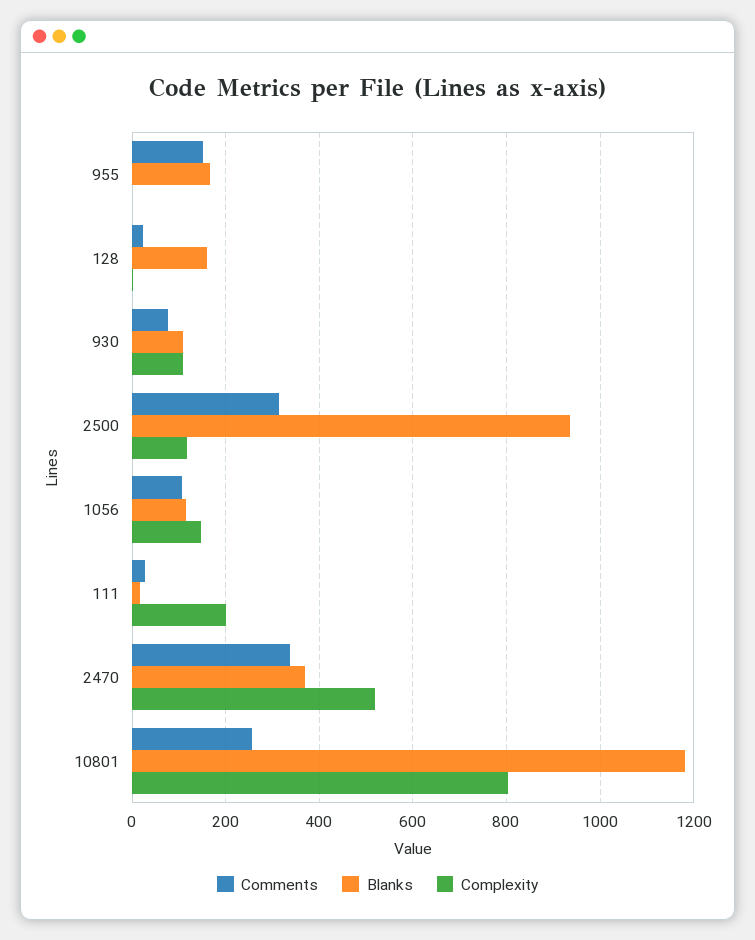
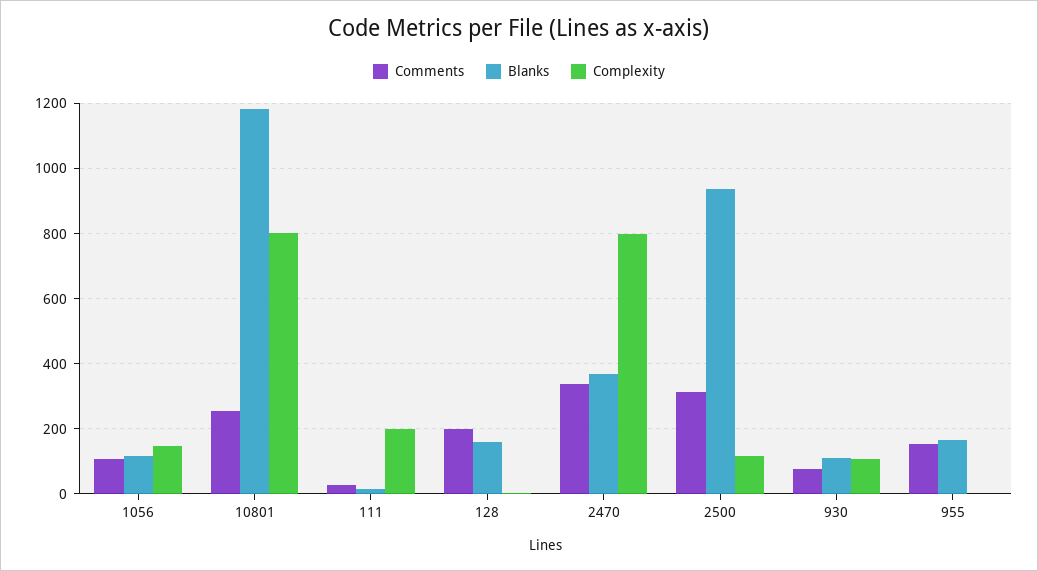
Comments, 128: 20 -> 200
Complexity, 2470: 520 -> 800

